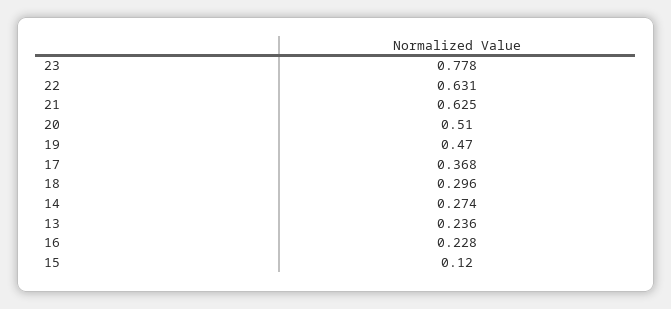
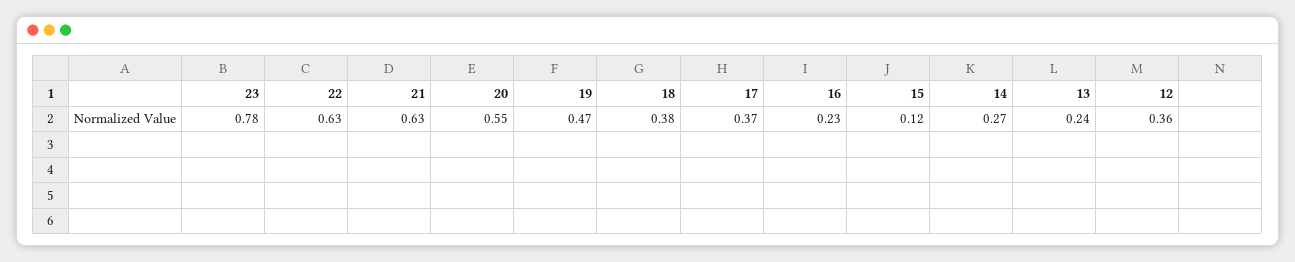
20: 0.51 -> 0.55
18: 0.296 -> 0.38
12: none -> 0.36

